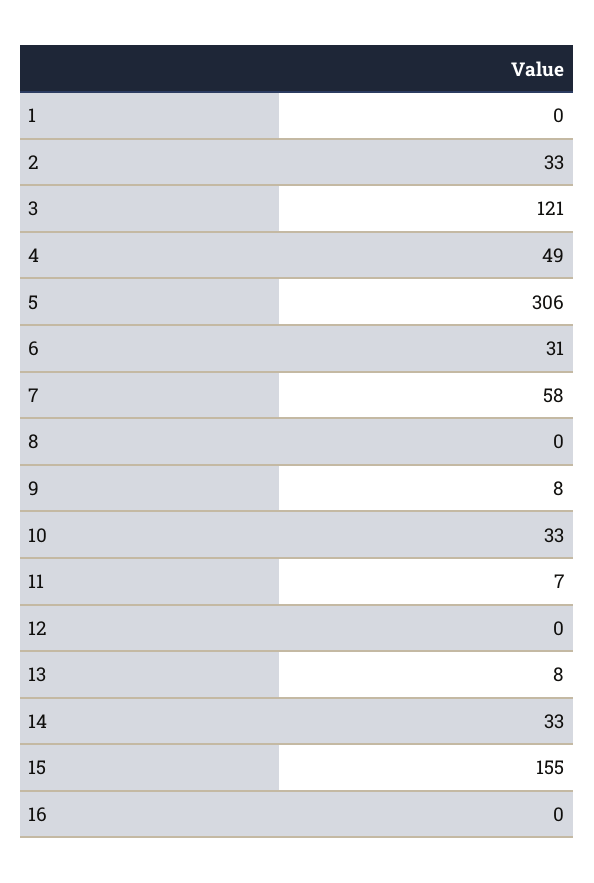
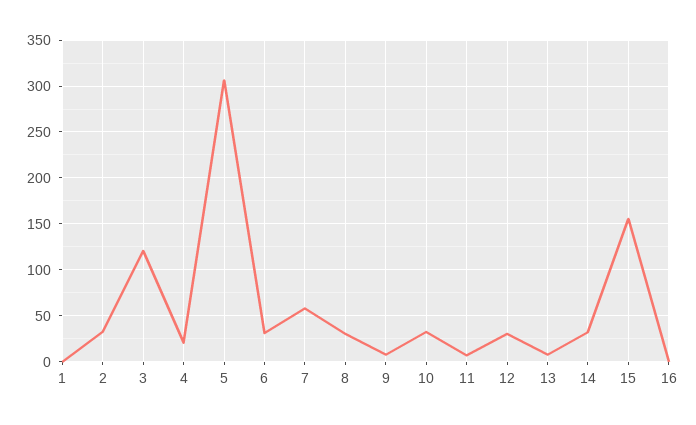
4: 49 -> 20
8: 0 -> 30
12: 0 -> 30

